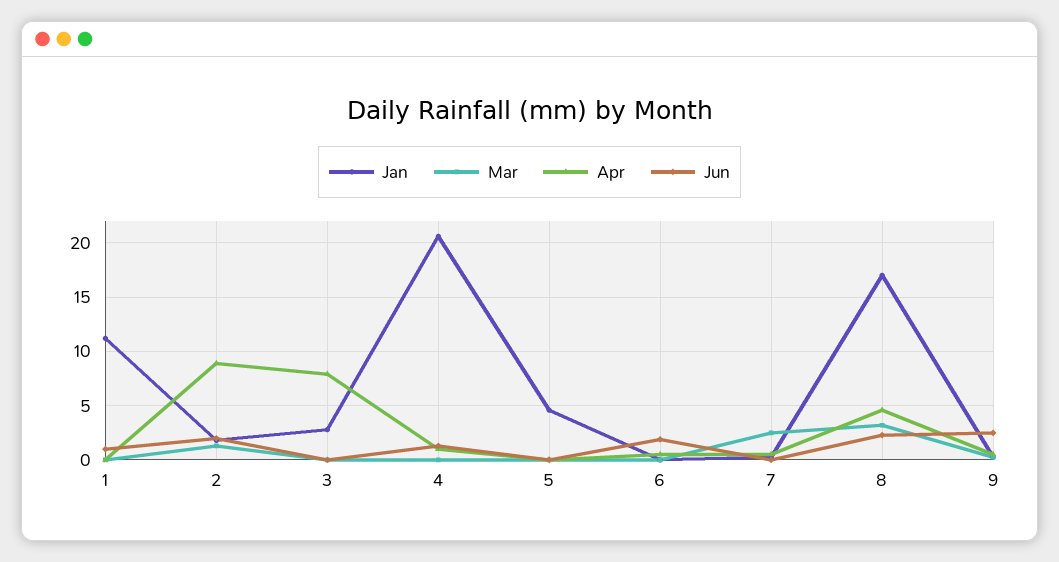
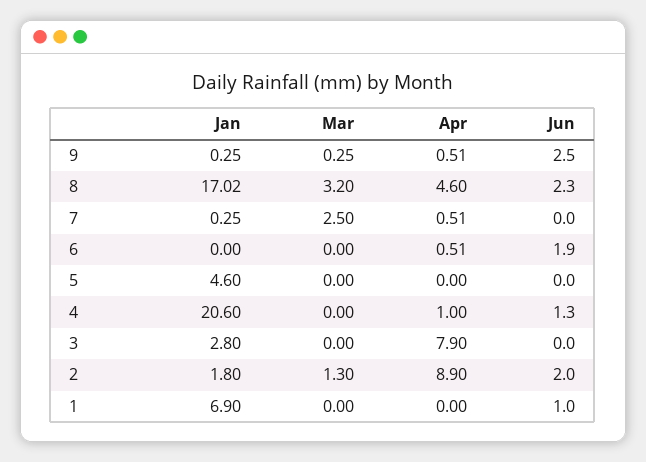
Jan, 1: 11 -> 6.9

